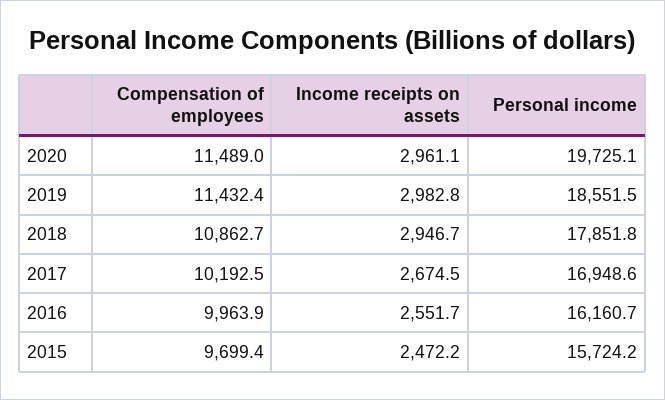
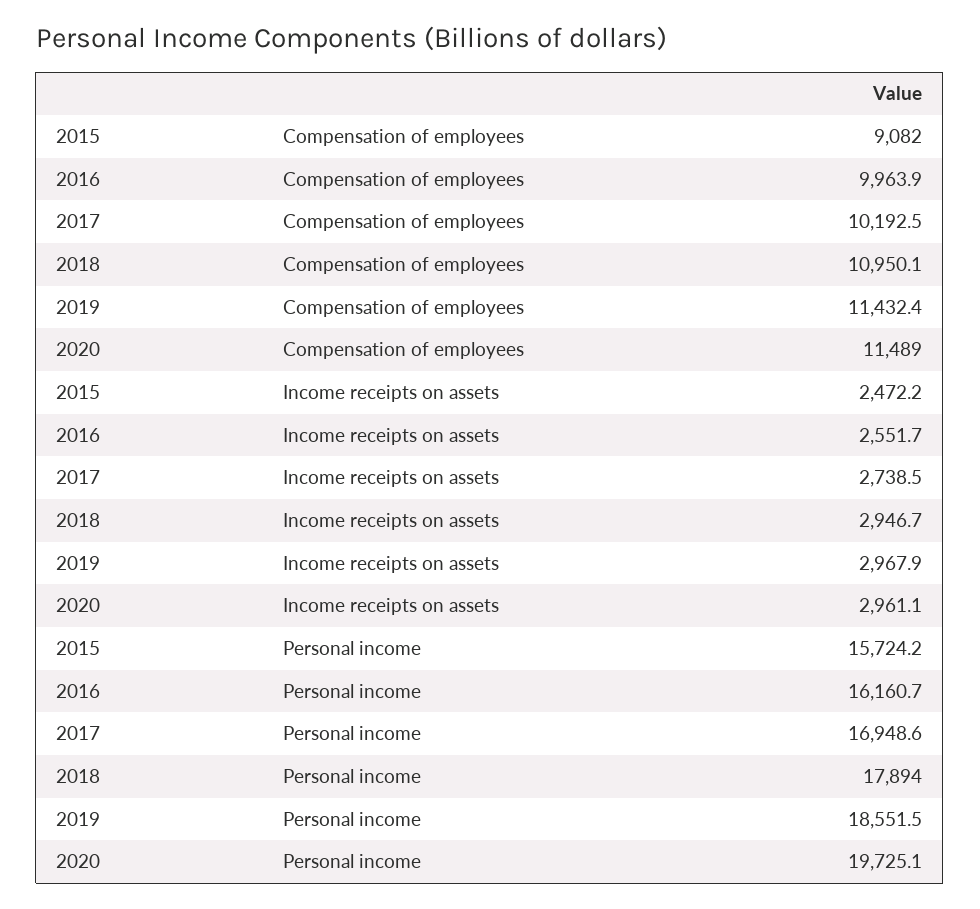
Income receipts on assets, 2019: 2982.8 -> 2967.9
Compensation of employees, 2018: 10862.7 -> 10950.1
Personal income, 2018: 17851.8 -> 17894
Income receipts on assets, 2017: 2674.5 -> 2738.5
Compensation of employees, 2015: 9699.4 -> 9082

